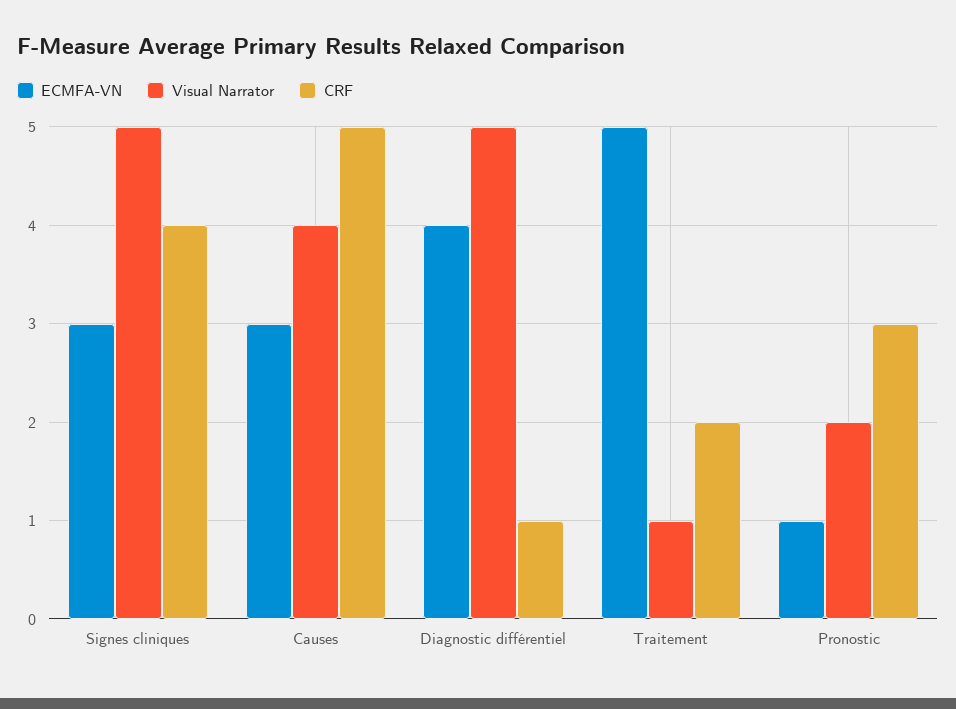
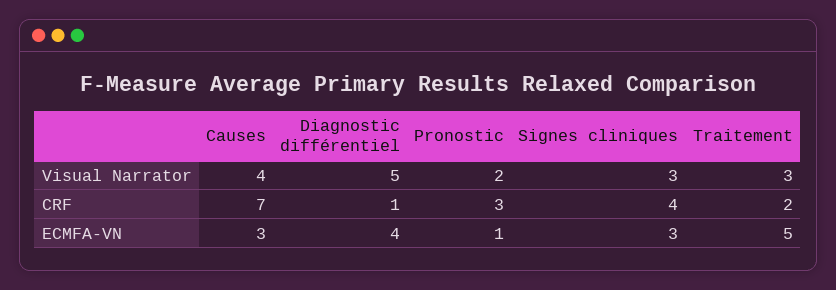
Visual Narrator, Signes cliniques: 5 -> 3
CRF, Causes: 5 -> 7
Visual Narrator, Traitement: 1 -> 3

